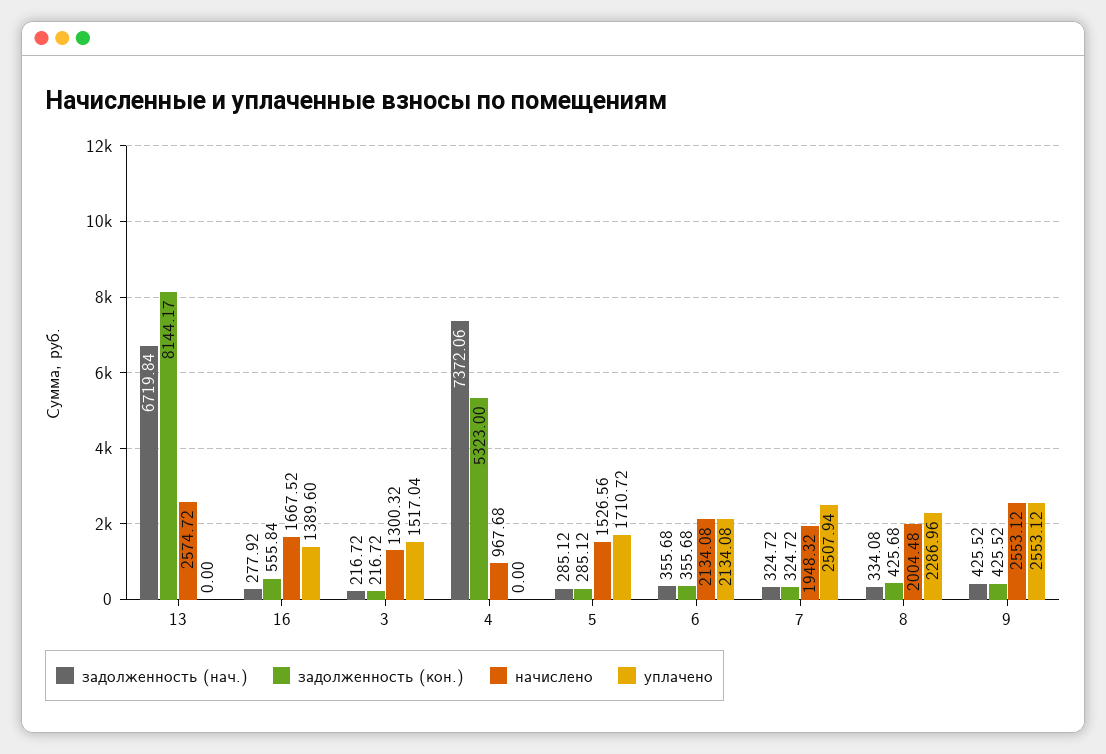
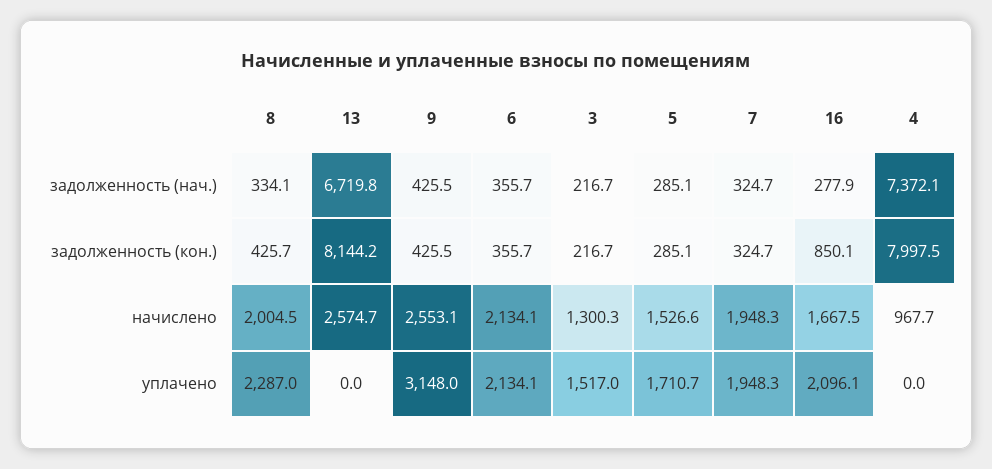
задолженность (кон.), 16: 555.84 -> 850.1
уплачено, 16: 1389.6 -> 2096.1
задолженность (кон.), 4: 5323 -> 7997.5
уплачено, 7: 2507.94 -> 1948.3
уплачено, 9: 2553.12 -> 3148

